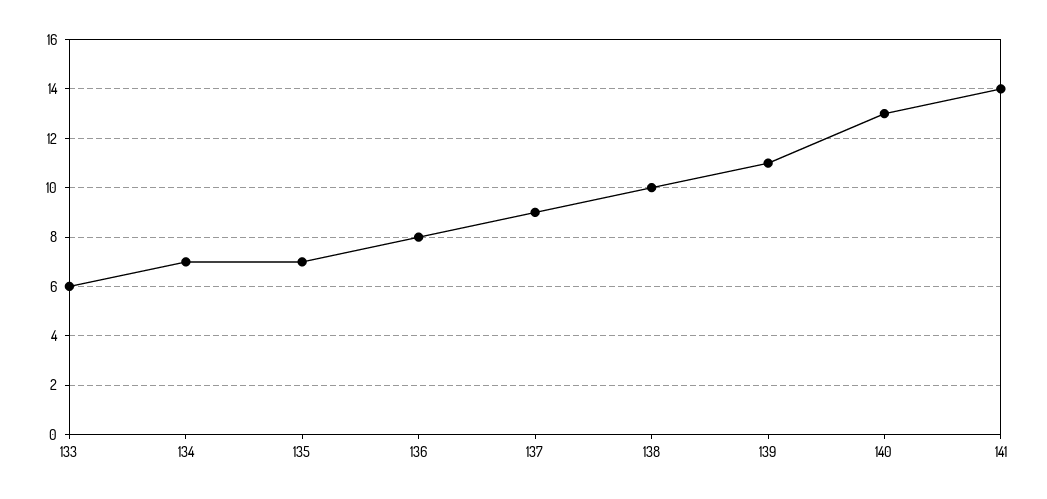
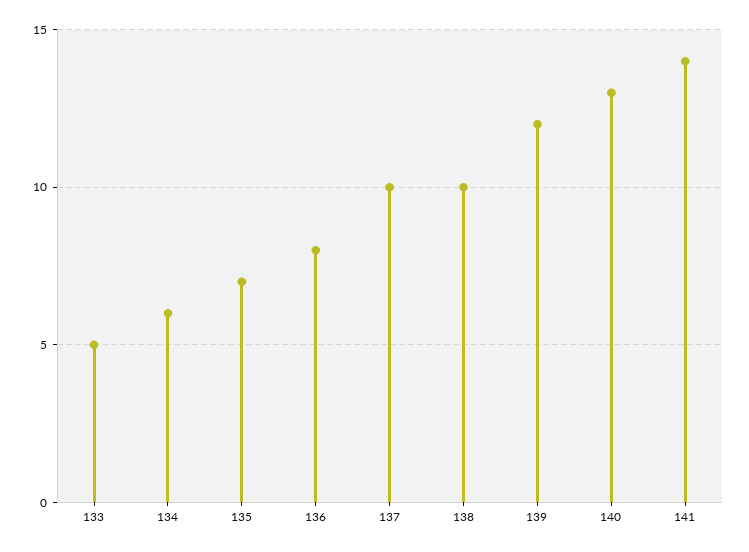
133: 6 -> 5
134: 7 -> 6
137: 9 -> 10
139: 11 -> 12

